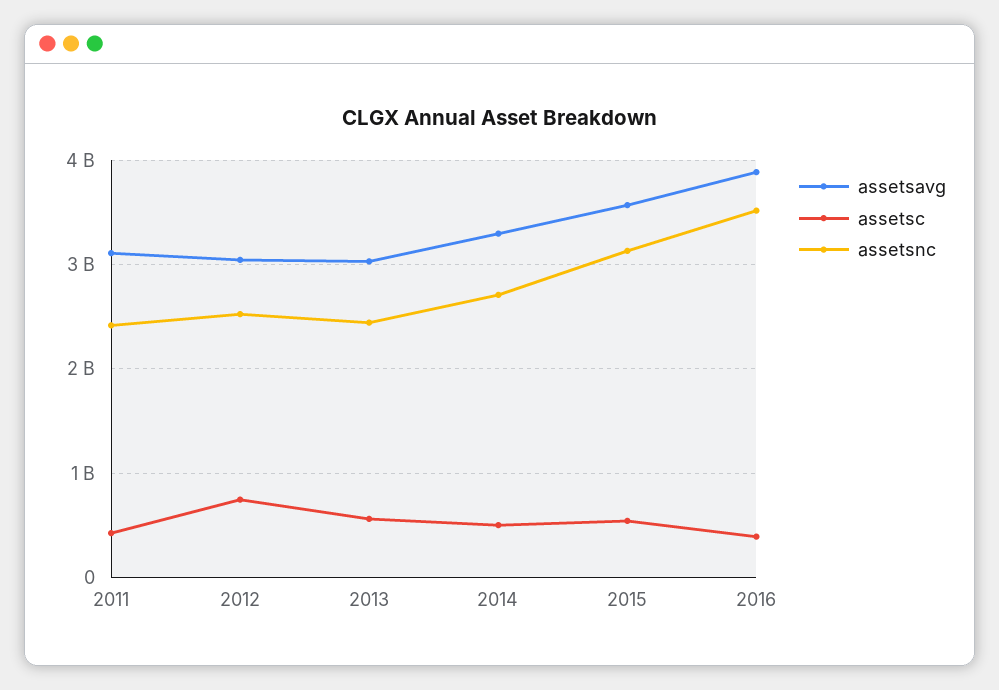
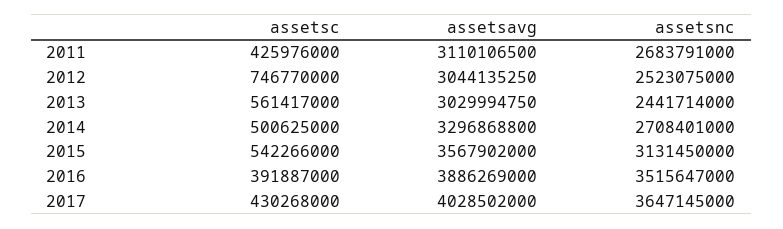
assetsnc, 2011: 2400000000 -> 2683791000
assetsc, 2017: none -> 430268000
assetsavg, 2017: none -> 4028502000
assetsnc, 2017: none -> 3647145000

